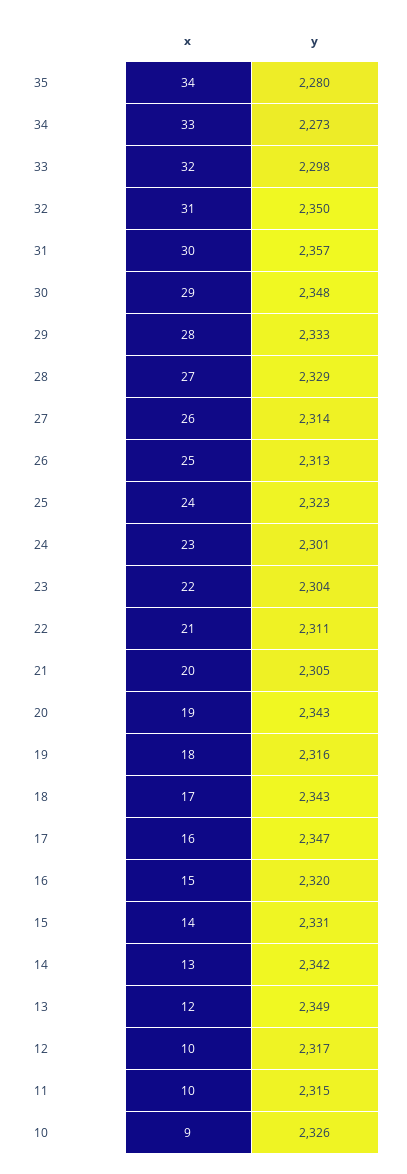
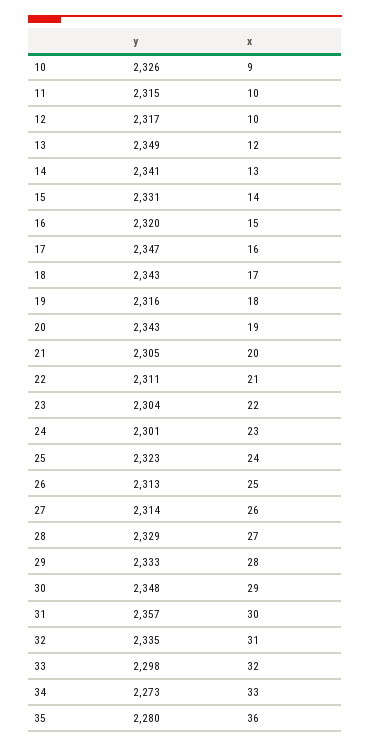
x, 35: 34 -> 36
y, 32: 2350 -> 2335
y, 14: 2342 -> 2341

